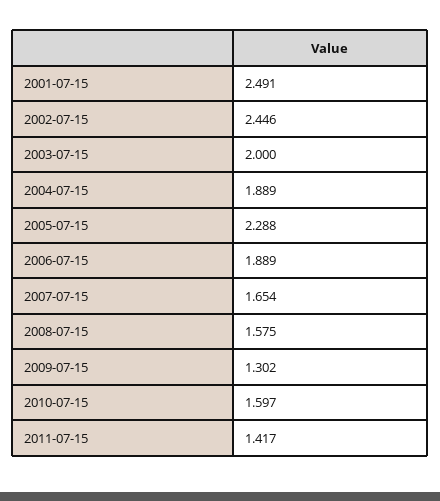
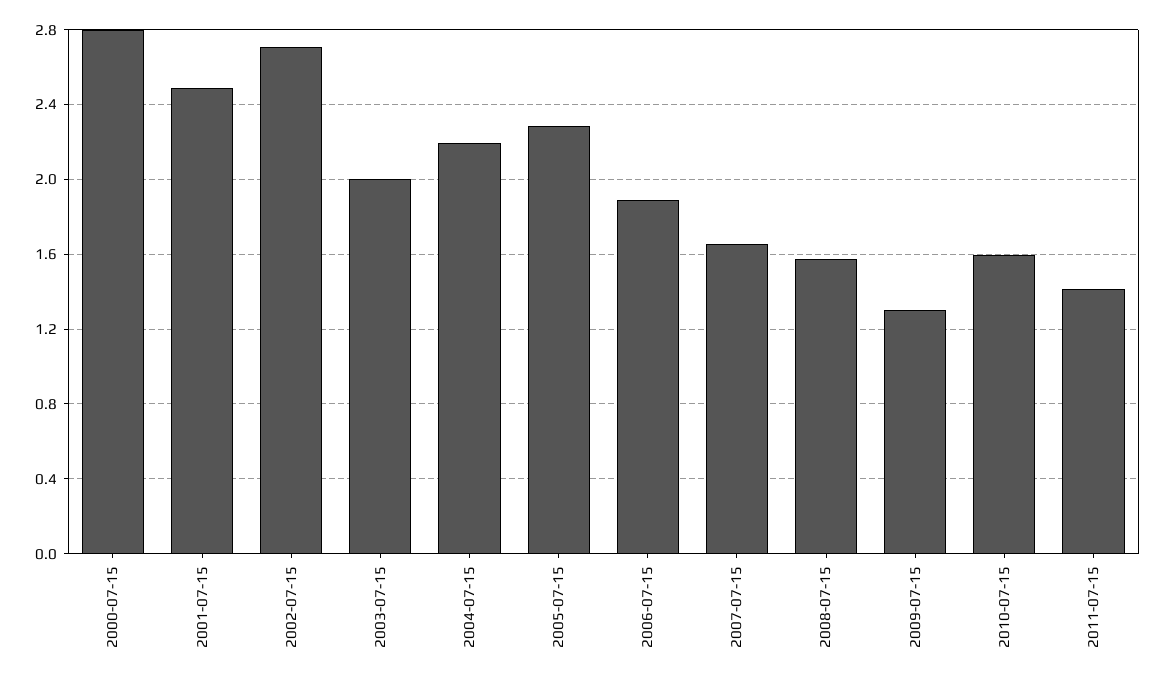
2002-07-15: 2.446 -> 2.7
2004-07-15: 1.889 -> 2.2
2000-07-15: none -> 2.8

